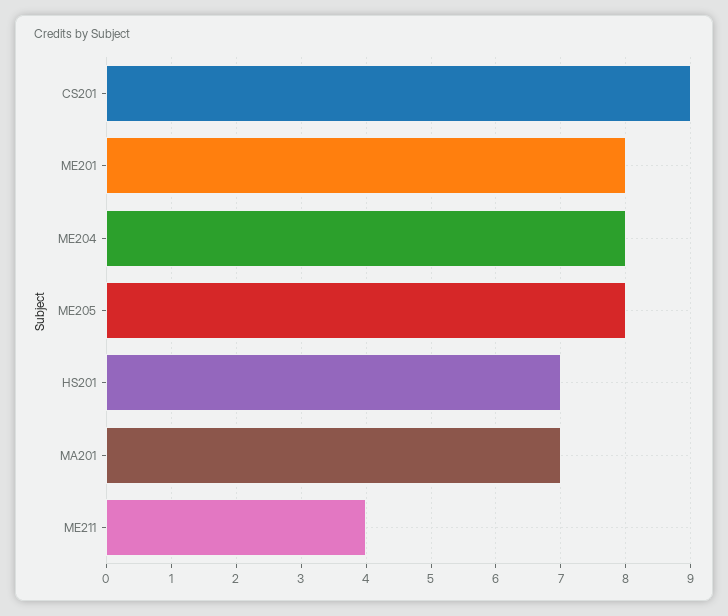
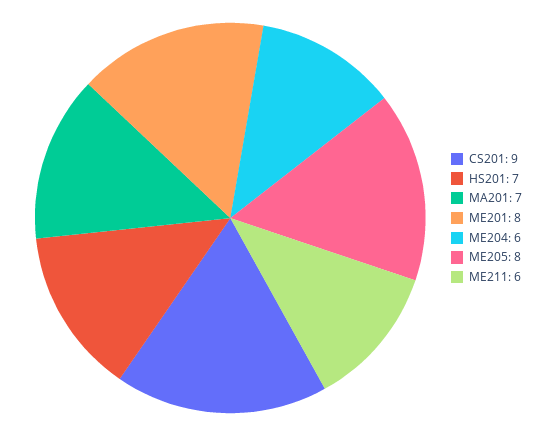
ME204: 8 -> 6
ME211: 4 -> 6

